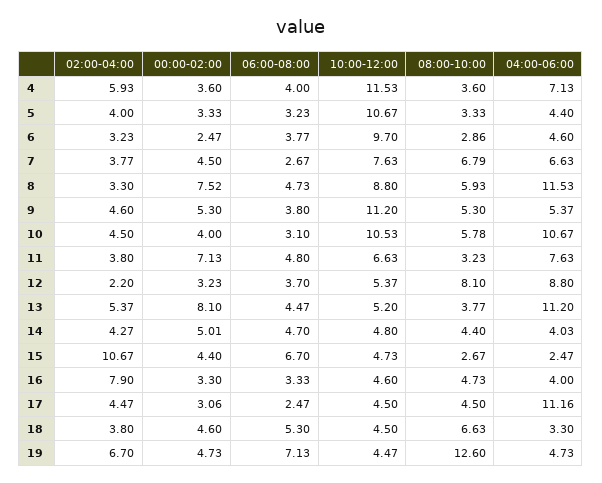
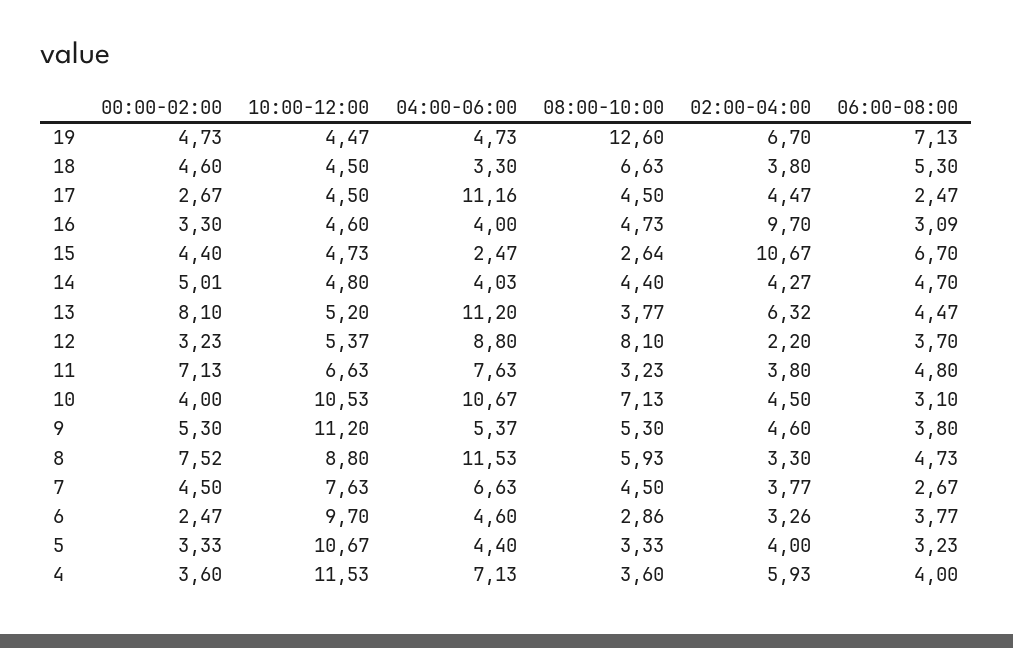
02:00-04:00, 6: 3.23 -> 3.26
08:00-10:00, 7: 6.79 -> 4.5
08:00-10:00, 10: 5.78 -> 7.13
02:00-04:00, 13: 5.37 -> 6.32
08:00-10:00, 15: 2.67 -> 2.64
02:00-04:00, 16: 7.9 -> 9.7
06:00-08:00, 16: 3.33 -> 3.09
00:00-02:00, 17: 3.06 -> 2.67

